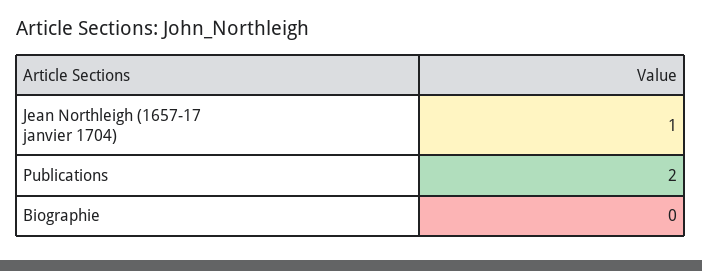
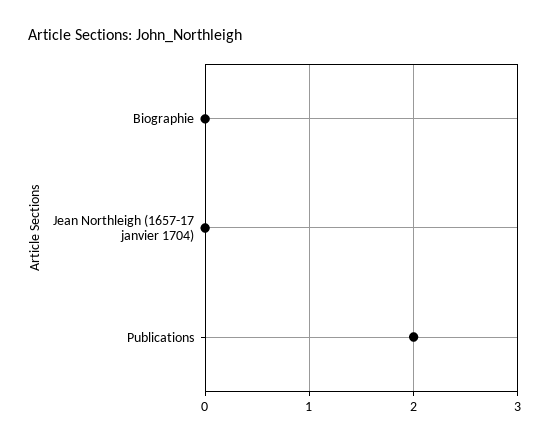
Jean Northleigh (1657-17 janvier 1704): 1 -> 0

